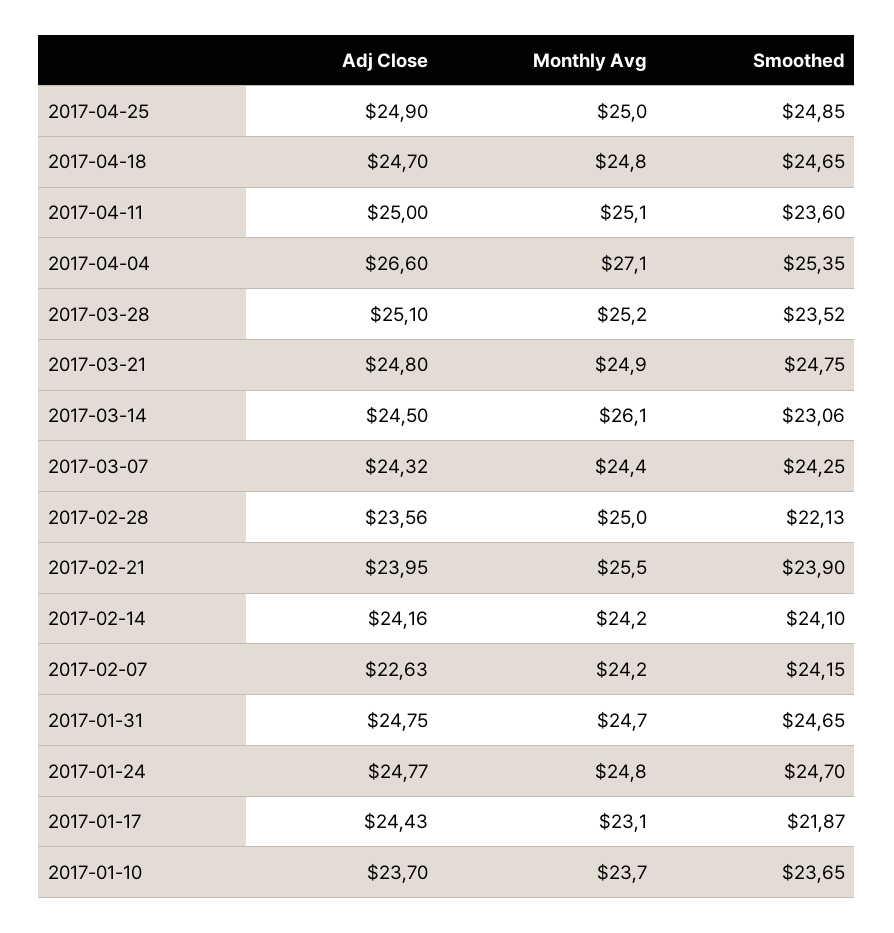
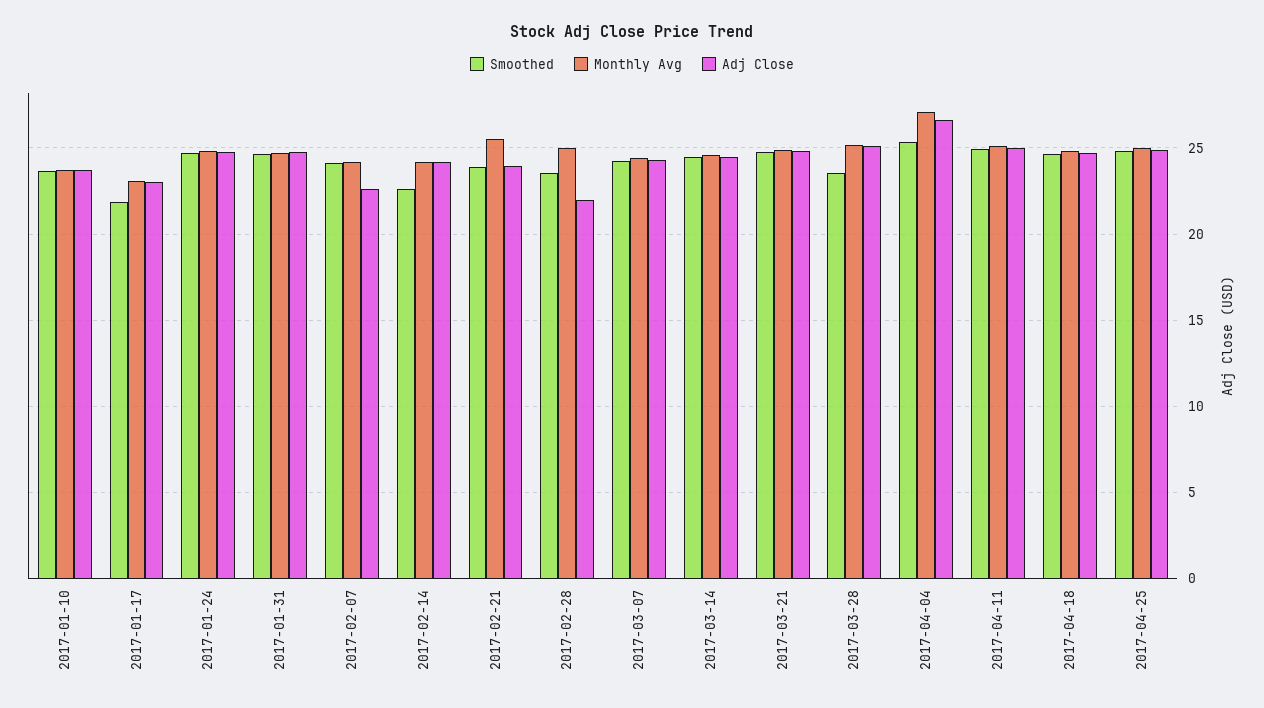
Smoothed, 2017-04-11: 23.6 -> 25
Monthly Avg, 2017-03-14: 26.1 -> 24.5
Smoothed, 2017-03-14: 23.06 -> 24.5
Adj Close, 2017-02-28: 23.56 -> 22
Smoothed, 2017-02-28: 22.13 -> 23.5
Smoothed, 2017-02-14: 24.1 -> 22.5
Adj Close, 2017-01-17: 24.43 -> 23

